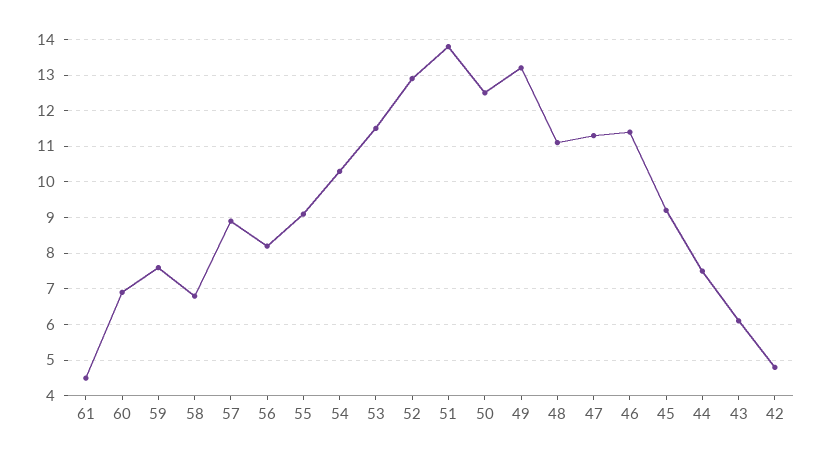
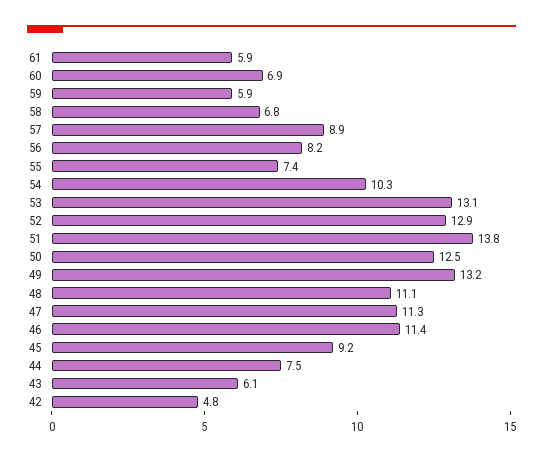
61: 4.5 -> 5.9
59: 7.5 -> 5.9
55: 9 -> 7.4
53: 11.5 -> 13.1

